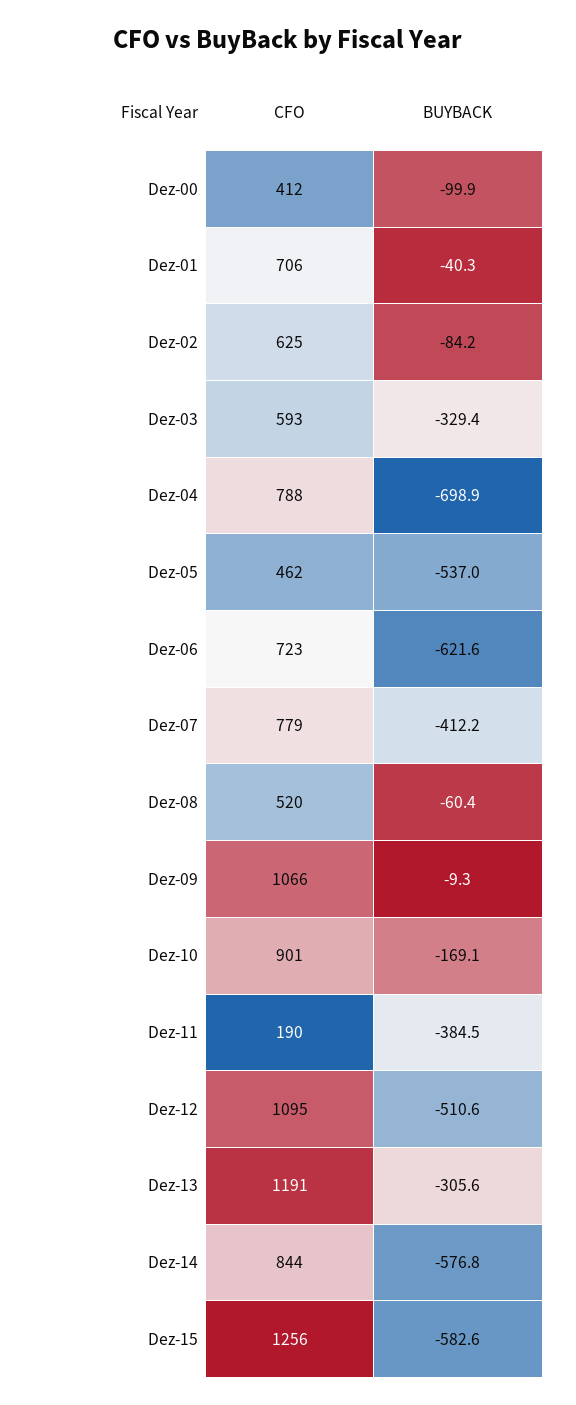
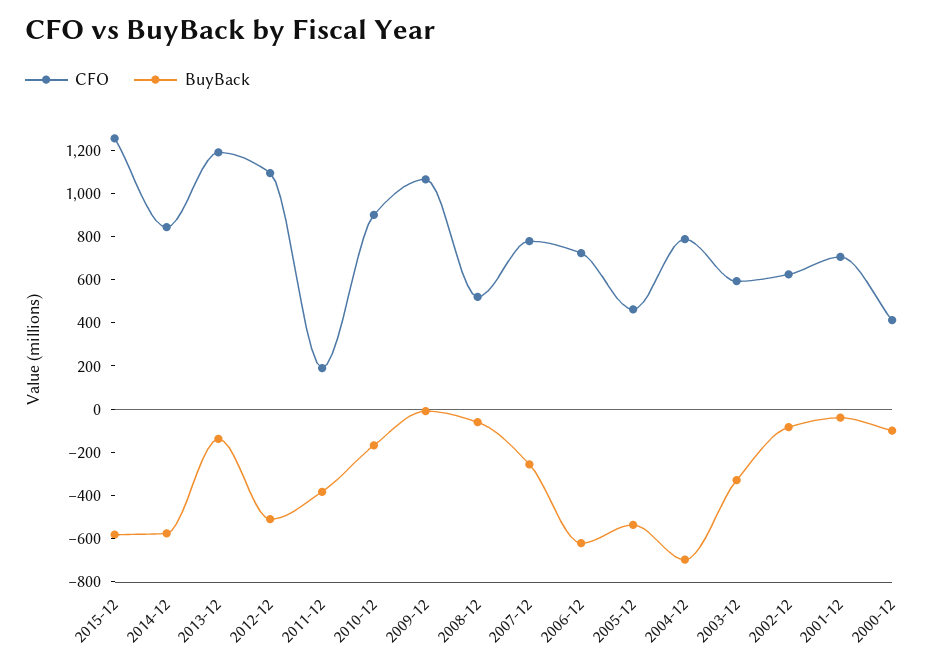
BUYBACK, Dez-07: -412.2 -> -250
BUYBACK, Dez-13: -305.6 -> -150

